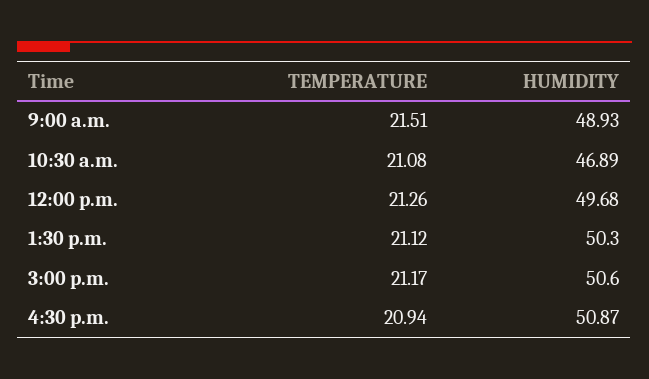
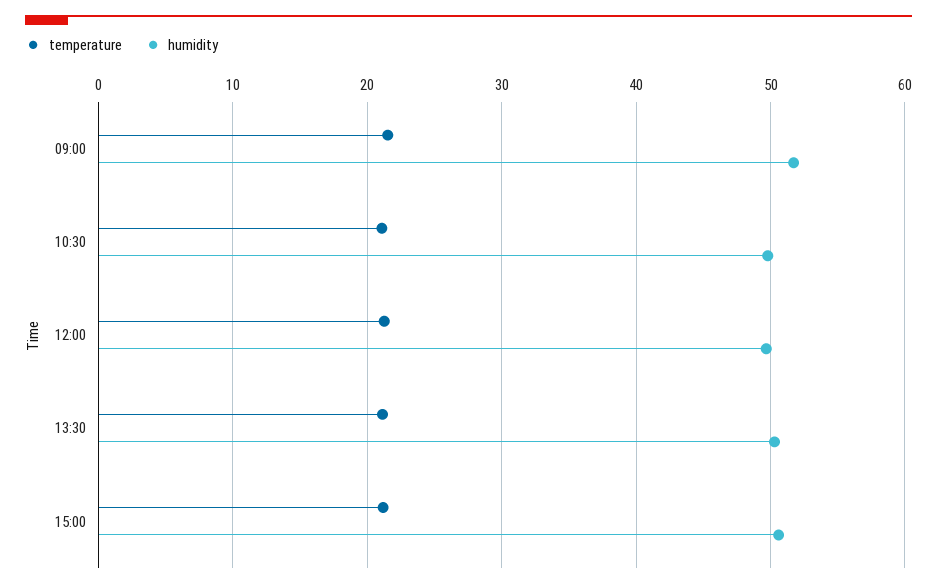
HUMIDITY, 9:00 a.m.: 48.93 -> 52
HUMIDITY, 10:30 a.m.: 46.89 -> 50
TEMPERATURE, 4:30 p.m.: 20.94 -> none
HUMIDITY, 4:30 p.m.: 50.87 -> none

